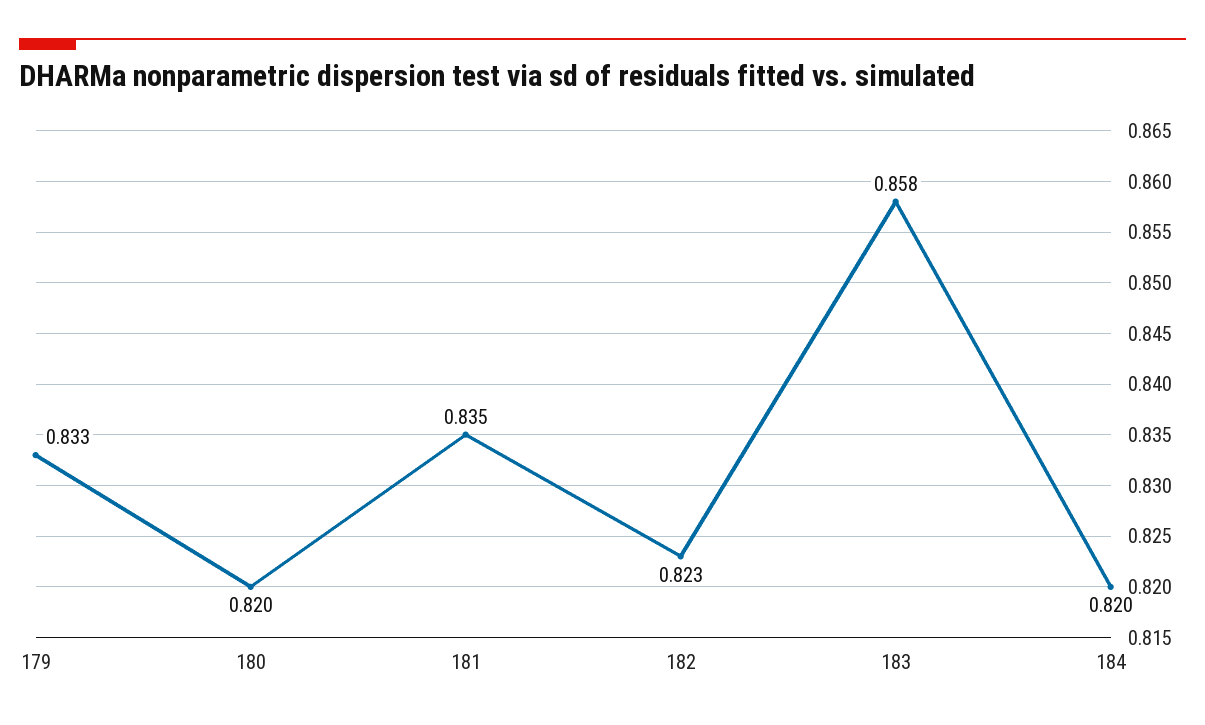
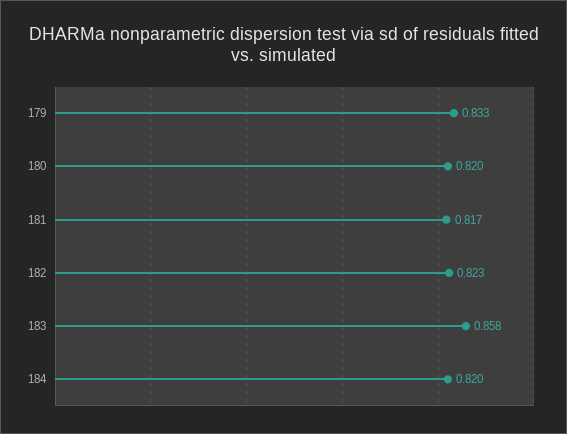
181: 0.835 -> 0.817

